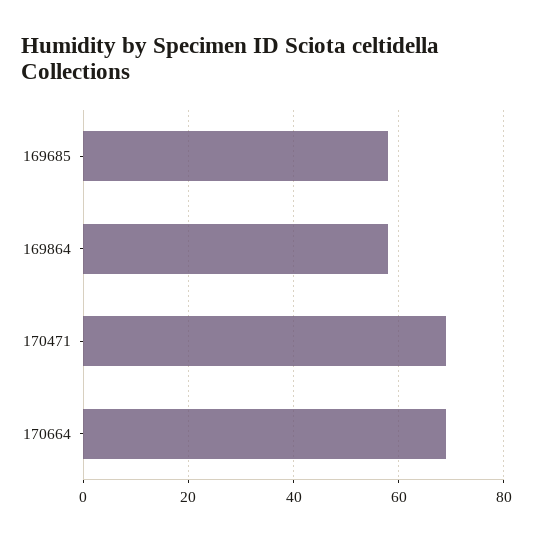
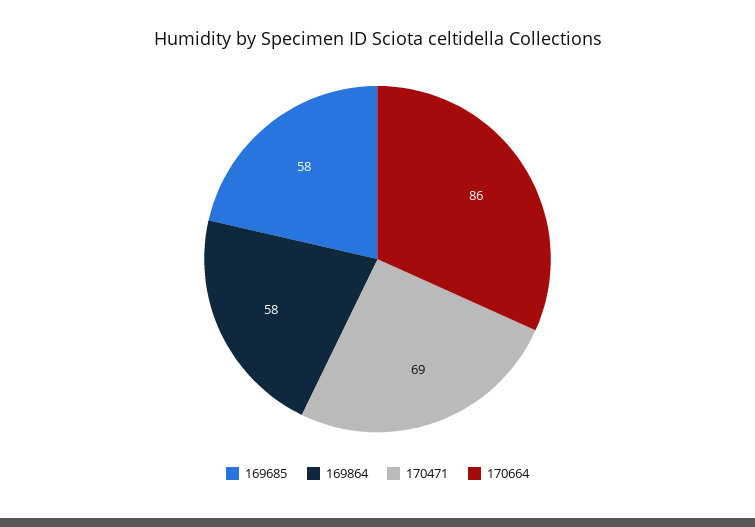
170664: 70 -> 86

